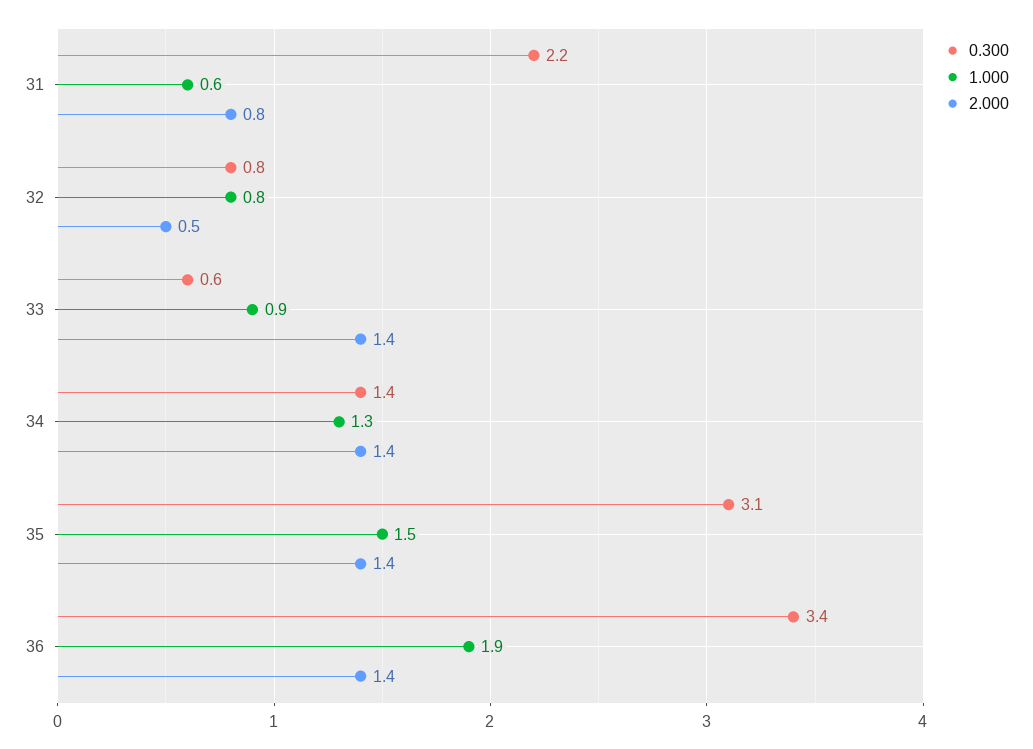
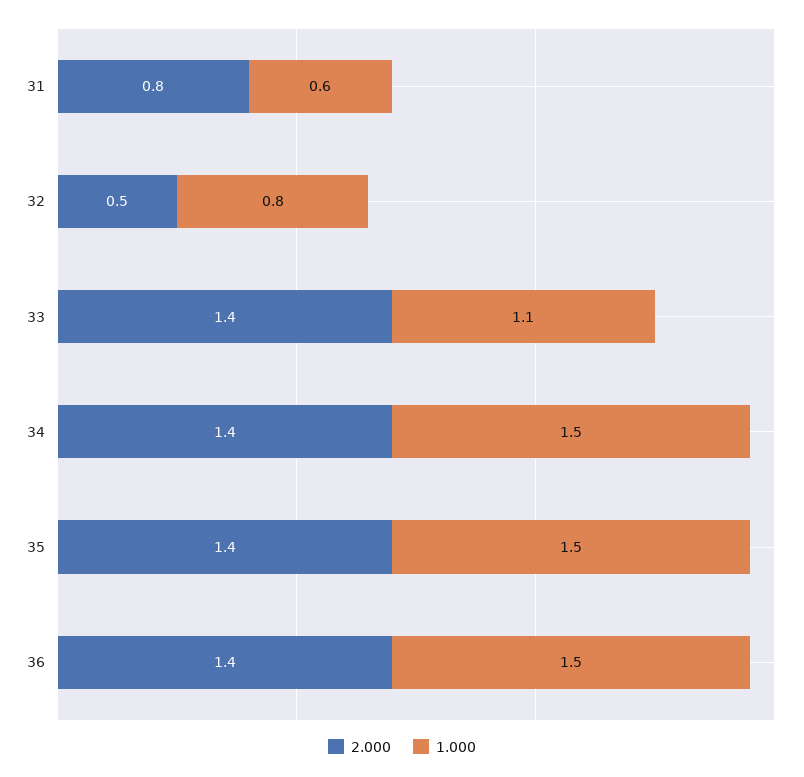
0.300, 31: 2.2 -> none
0.300, 32: 0.8 -> none
0.300, 33: 0.6 -> none
1.000, 33: 0.9 -> 1.1
0.300, 34: 1.4 -> none
1.000, 34: 1.3 -> 1.5
0.300, 35: 3.1 -> none
0.300, 36: 3.4 -> none
1.000, 36: 1.9 -> 1.5

